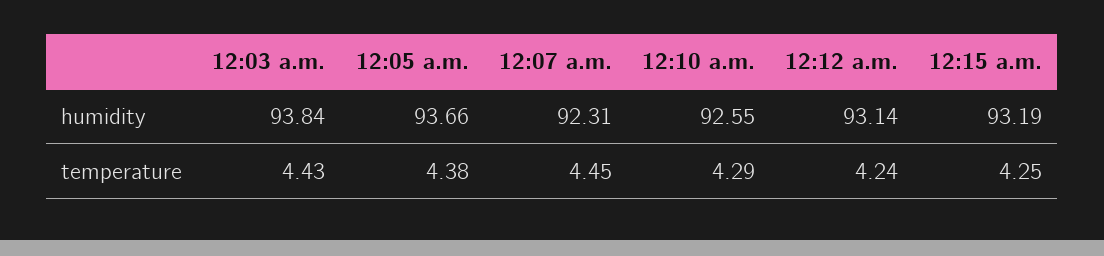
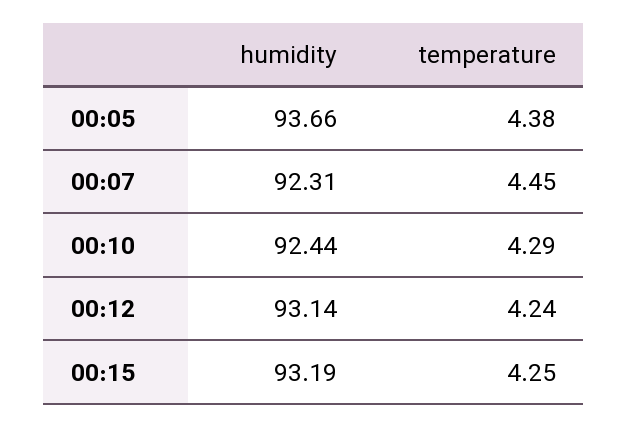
12:03 a.m., humidity: 93.84 -> none
12:10 a.m., humidity: 92.55 -> 92.44
12:03 a.m., temperature: 4.43 -> none

